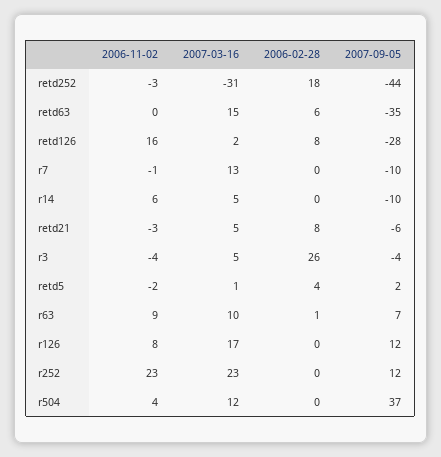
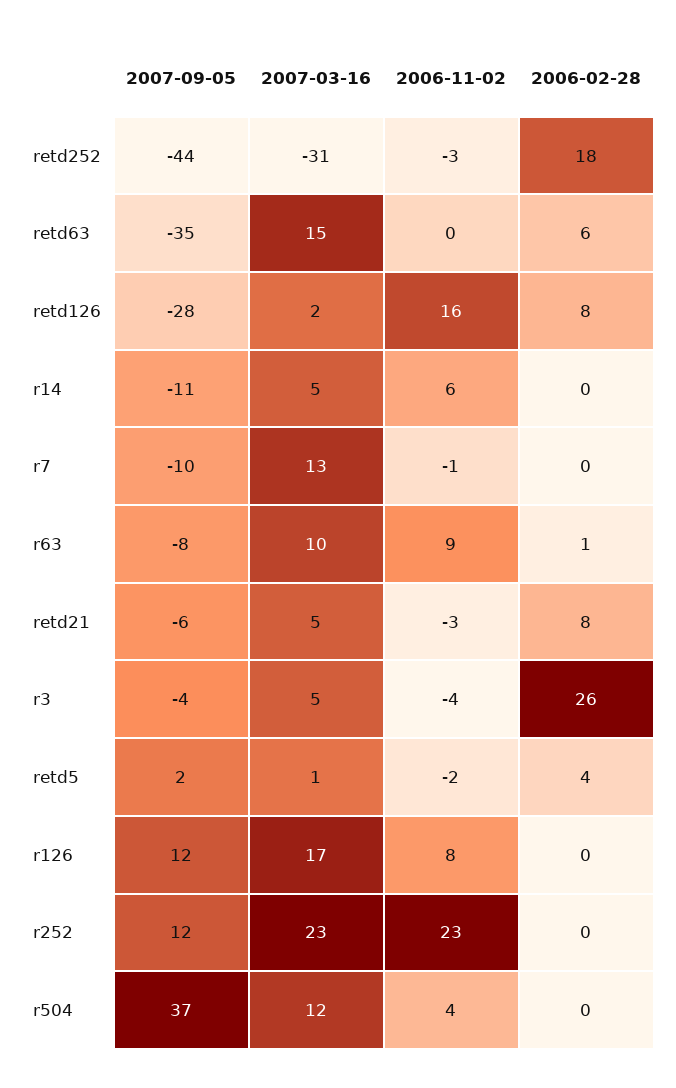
2007-09-05, r14: -10 -> -11
2007-09-05, r63: 7 -> -8

